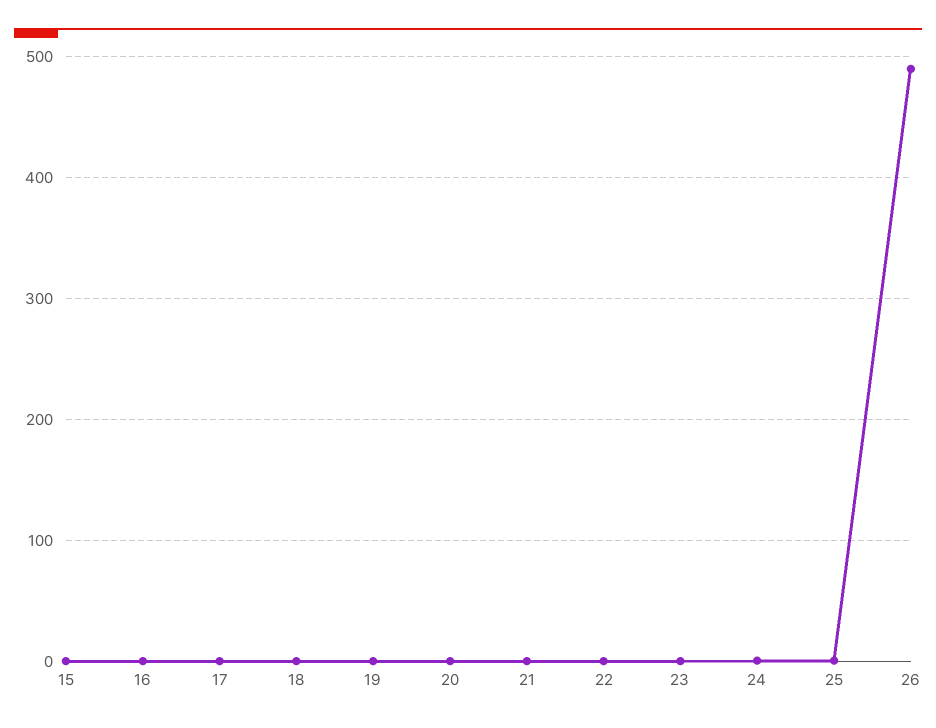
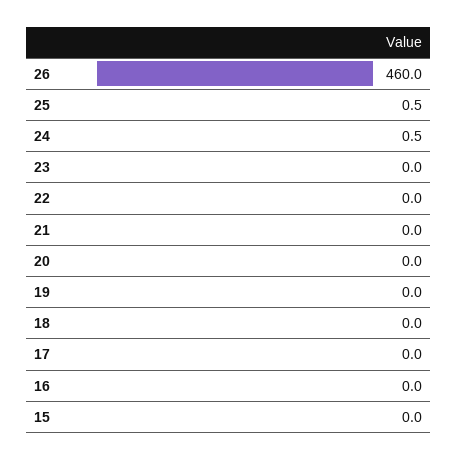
26: 490 -> 460

